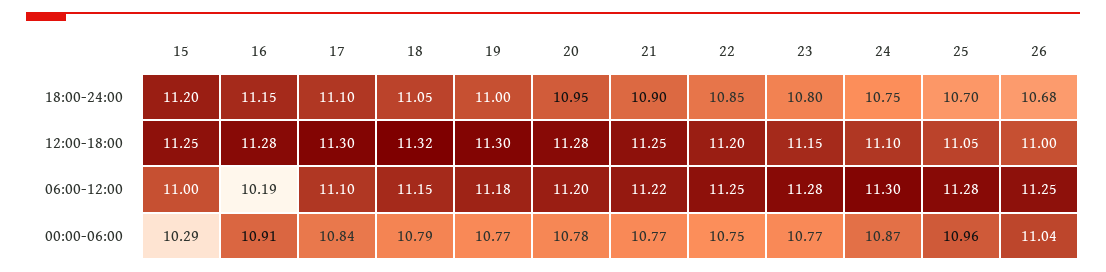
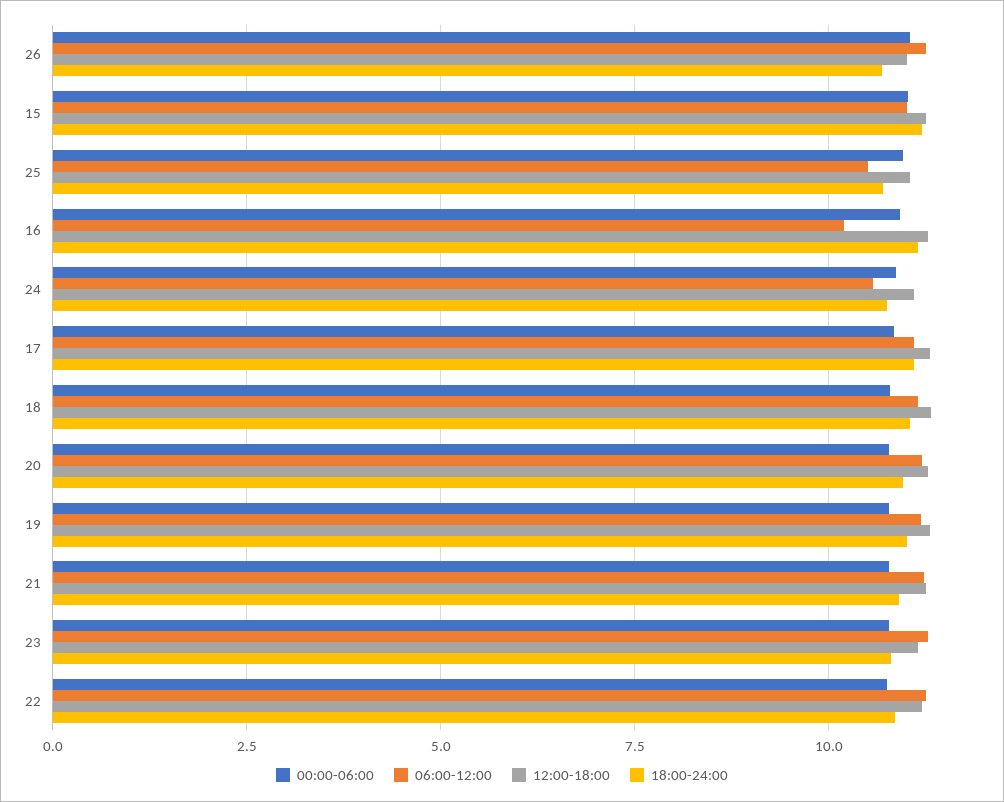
06:00-12:00, 24: 11.3 -> 10.5
06:00-12:00, 25: 11.28 -> 10.5
00:00-06:00, 15: 10.29 -> 11

